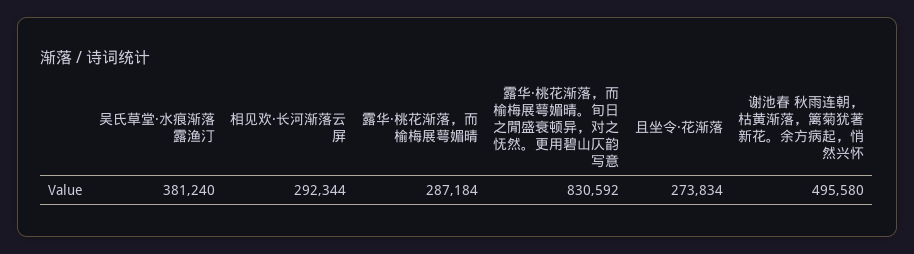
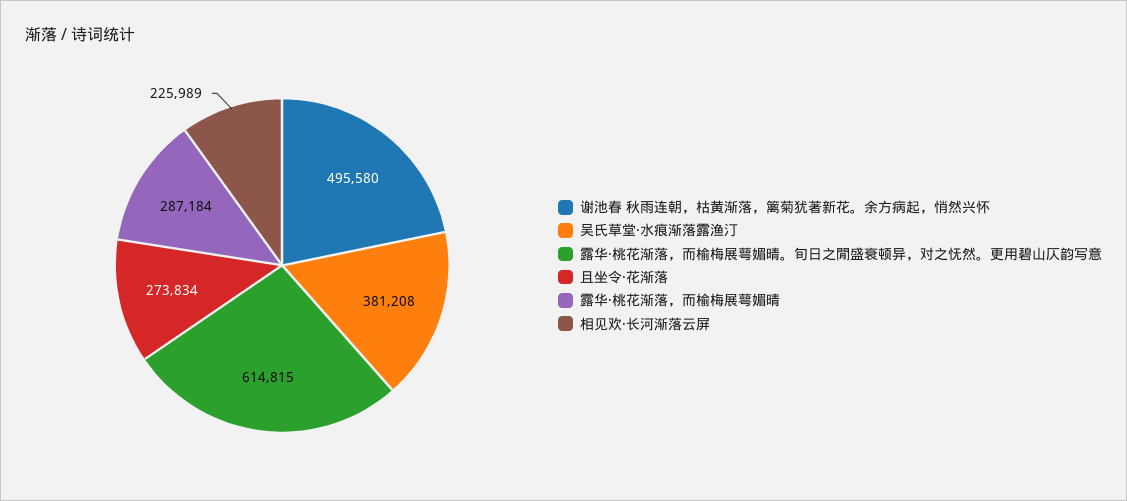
吴氏草堂·水痕渐落露渔汀: 381240 -> 381208
相见欢·长河渐落云屏: 292344 -> 225989
露华·桃花渐落，而榆梅展萼媚晴。旬日之閒盛衰顿异，对之怃然。更用碧山仄韵写意: 830592 -> 614815

